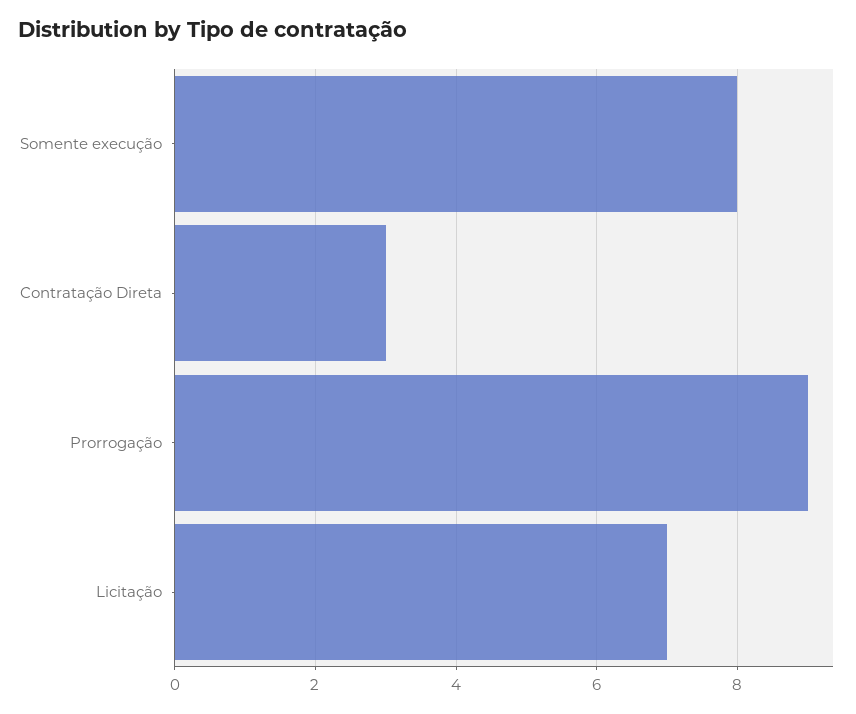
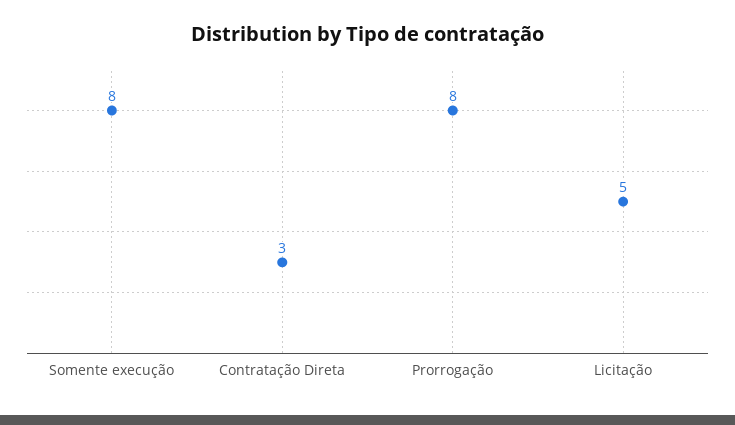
Prorrogação: 9 -> 8
Licitação: 7 -> 5

